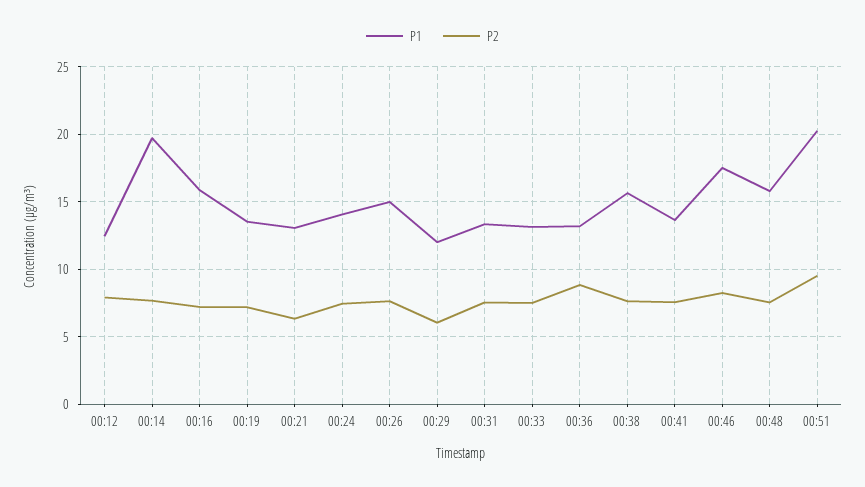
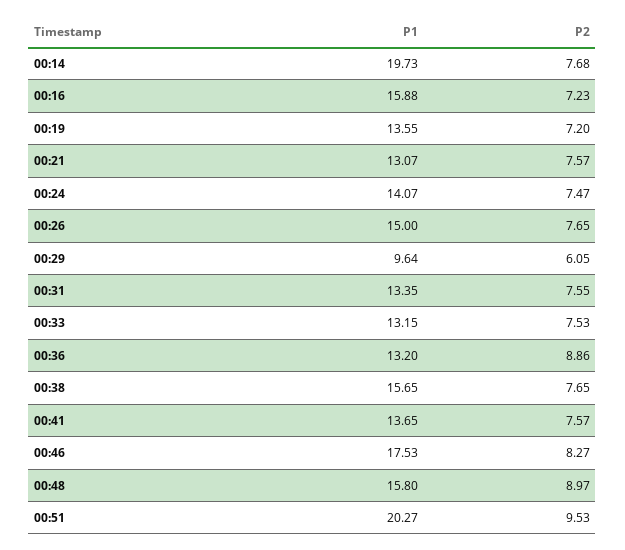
P1, 00:12: 12.5 -> none
P2, 00:12: 8 -> none
P2, 00:21: 6.5 -> 7.57
P1, 00:29: 12 -> 9.64
P2, 00:48: 7.5 -> 8.97

